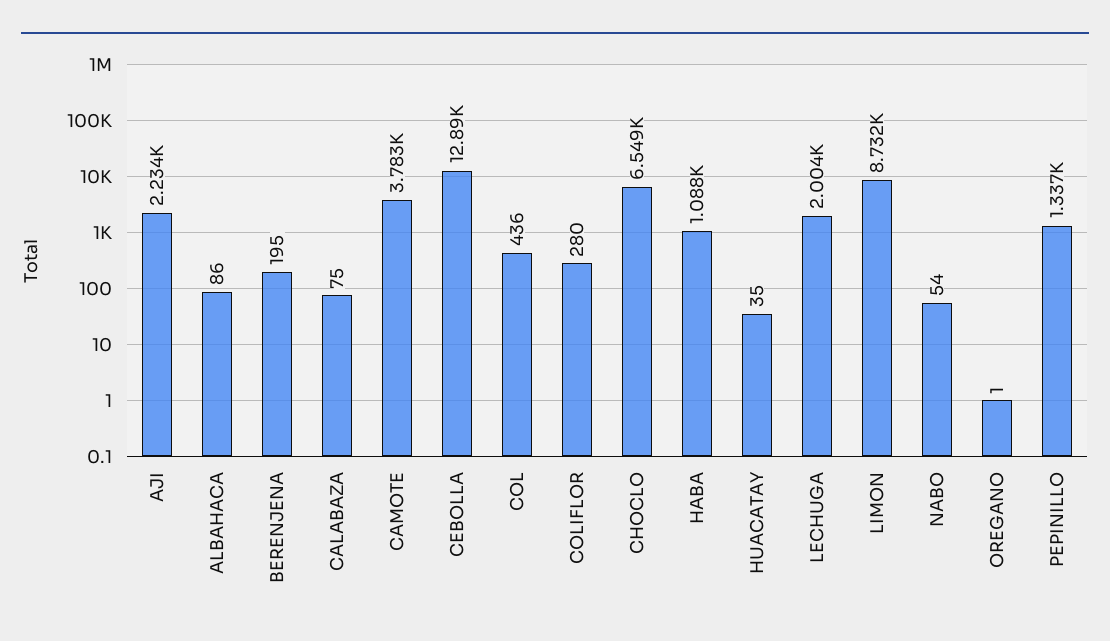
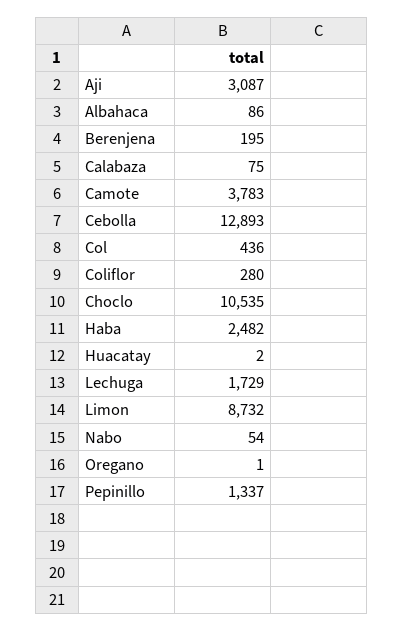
AJI: 2234 -> 3087
CHOCLO: 6549 -> 10535
HABA: 1088 -> 2482
HUACATAY: 35 -> 2
LECHUGA: 2004 -> 1729

